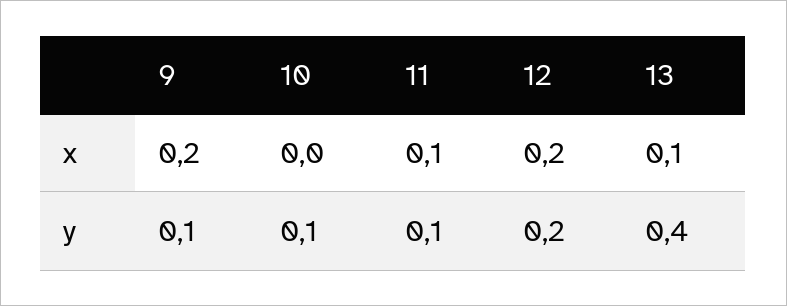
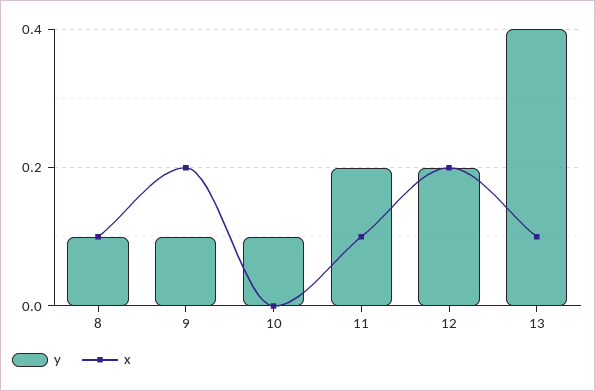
y, 11: 0.1 -> 0.2
y, 8: none -> 0.1
x, 8: none -> 0.1

